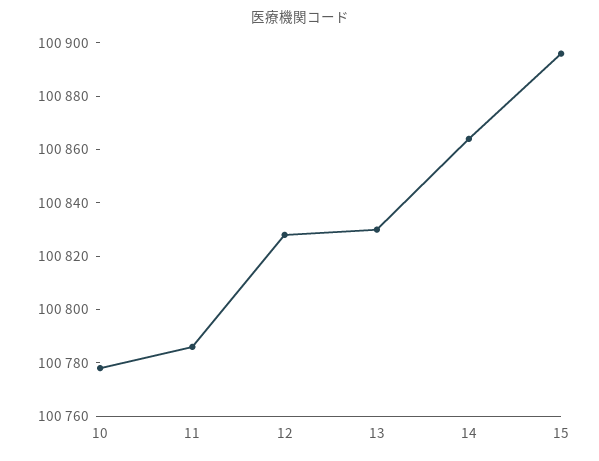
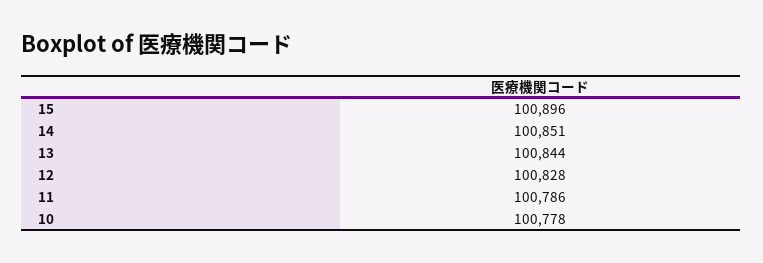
13: 100830 -> 100844
14: 100865 -> 100851

